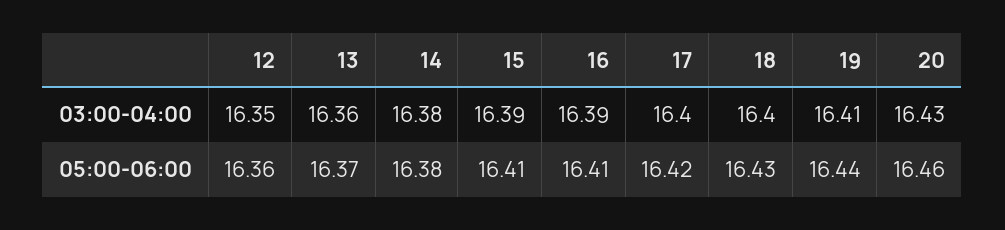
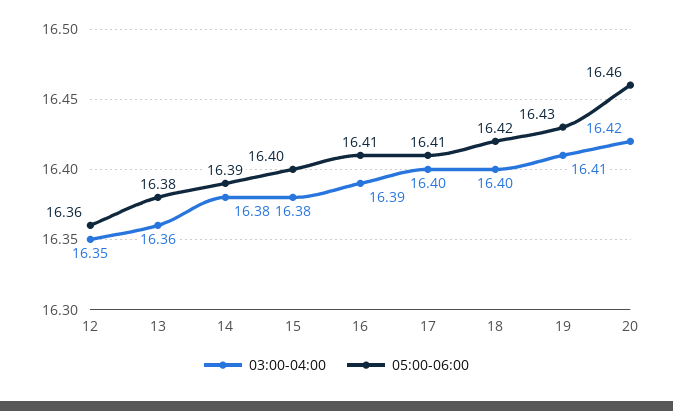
03:00-04:00, 15: 16.39 -> 16.38
03:00-04:00, 20: 16.43 -> 16.42
05:00-06:00, 13: 16.37 -> 16.38
05:00-06:00, 14: 16.38 -> 16.39
05:00-06:00, 15: 16.41 -> 16.4
05:00-06:00, 17: 16.42 -> 16.41
05:00-06:00, 18: 16.43 -> 16.42
05:00-06:00, 19: 16.44 -> 16.43

